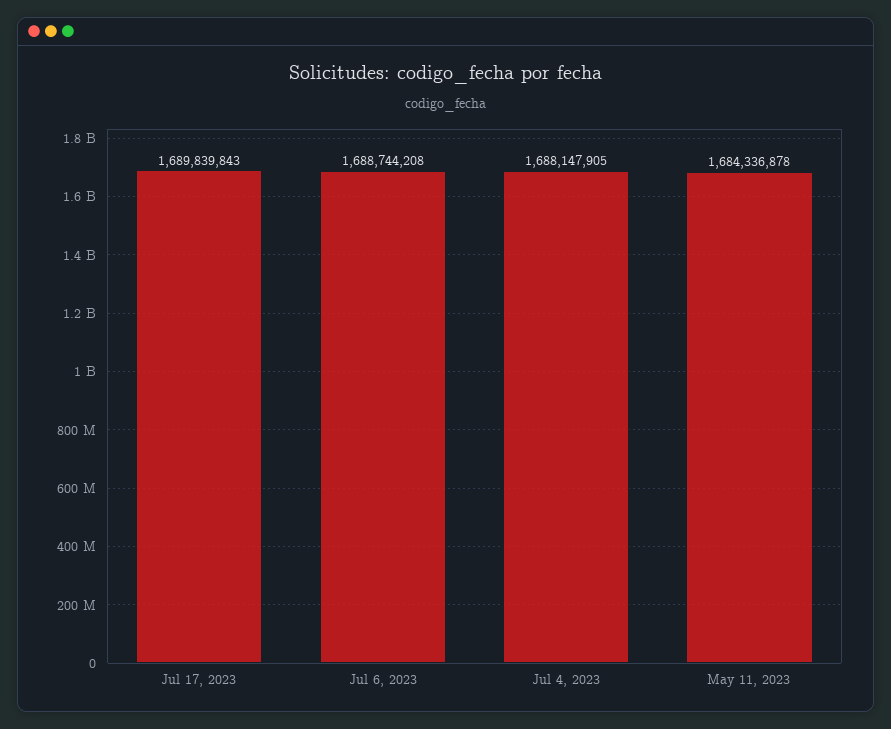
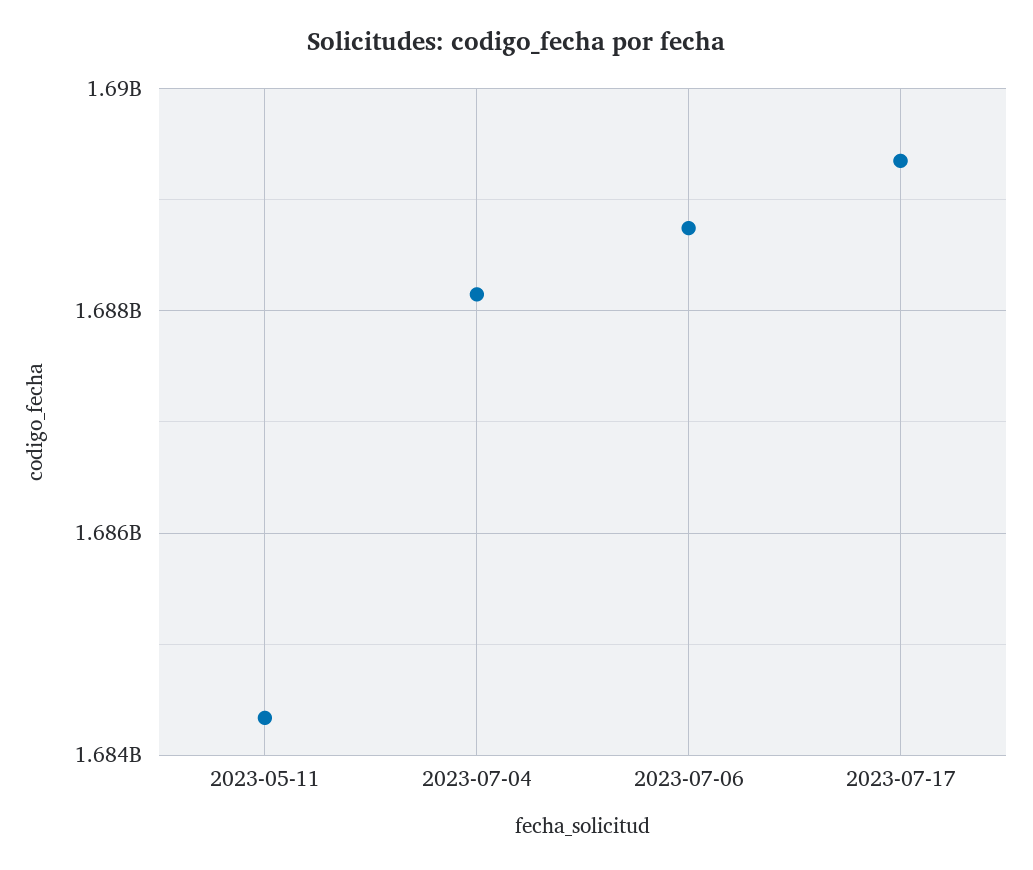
Jul 17, 2023: 1689839843 -> 1689400000

